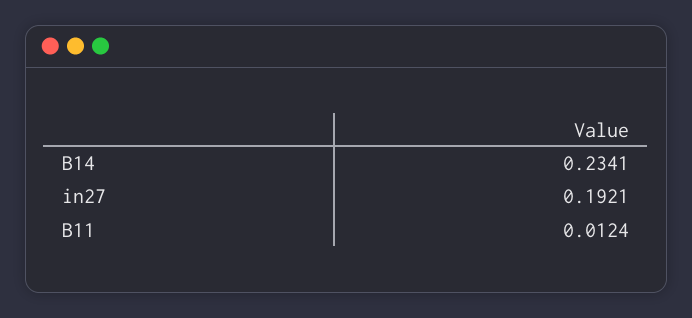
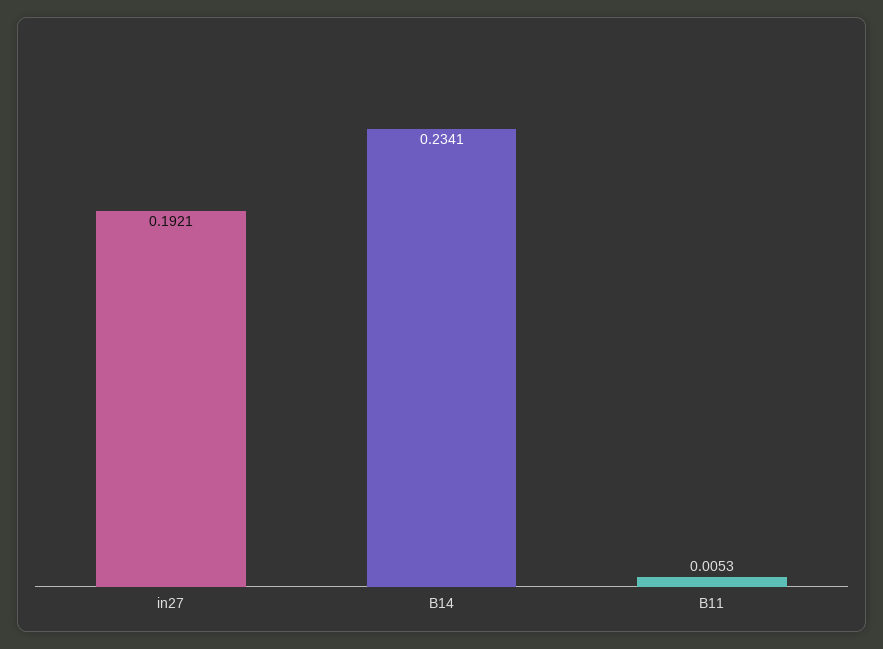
B11: 0.0124 -> 0.0053

